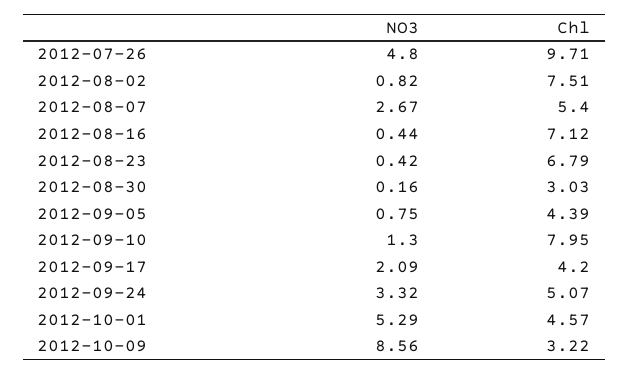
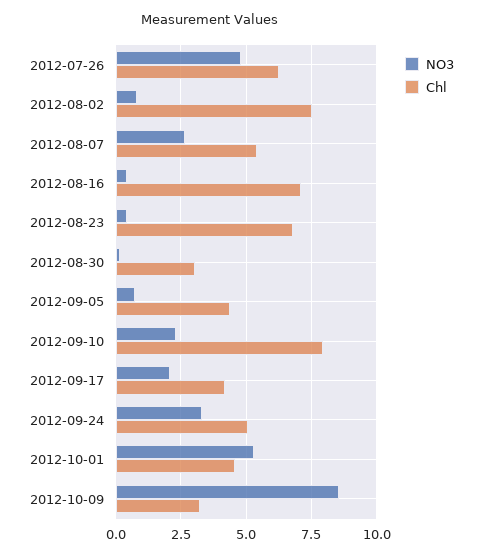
Chl, 2012-07-26: 9.71 -> 6.25
NO3, 2012-09-10: 1.3 -> 2.25

